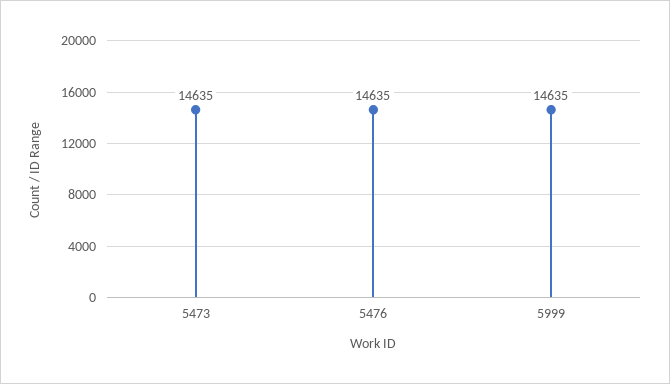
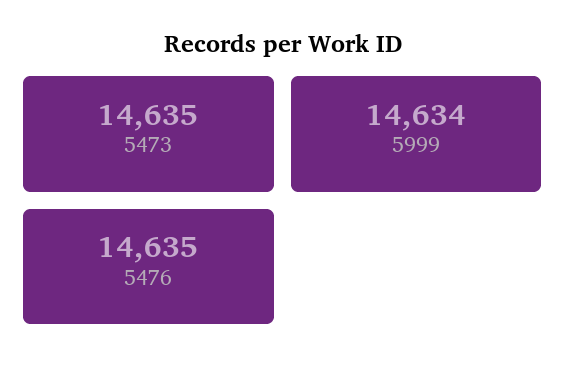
5999: 14635 -> 14634

